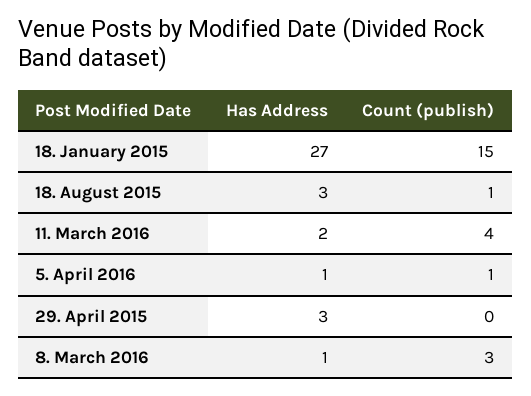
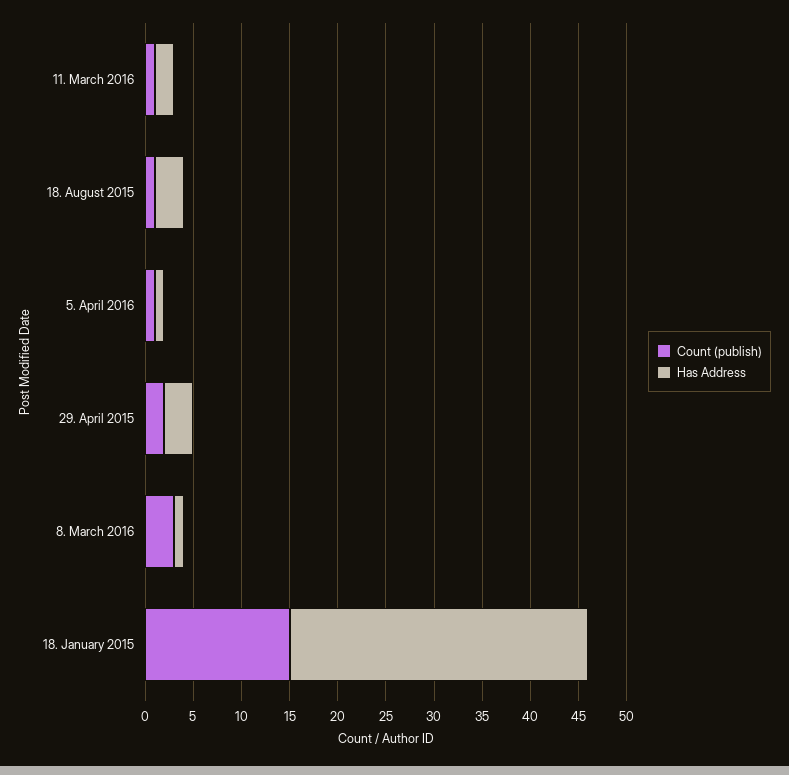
Has Address, 18. January 2015: 27 -> 31
Count (publish), 11. March 2016: 4 -> 1
Count (publish), 29. April 2015: 0 -> 2

